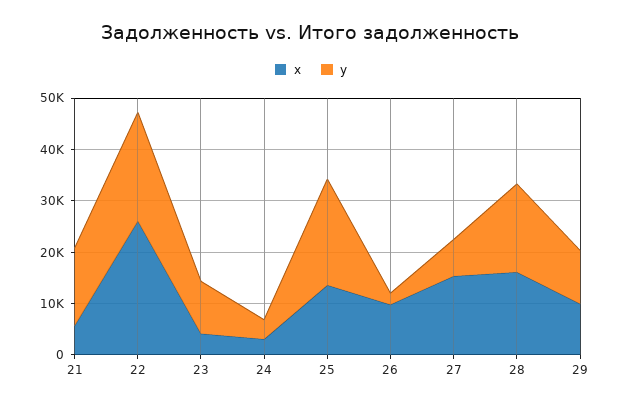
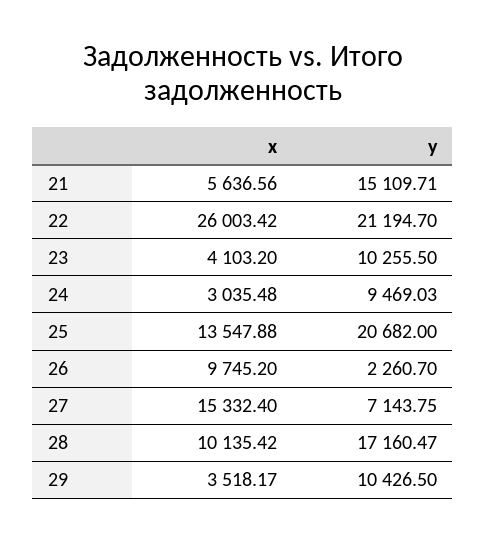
y, 24: 4000 -> 9469.03
x, 28: 16000 -> 10135.42
x, 29: 10000 -> 3518.17

